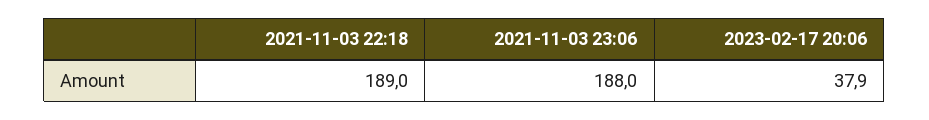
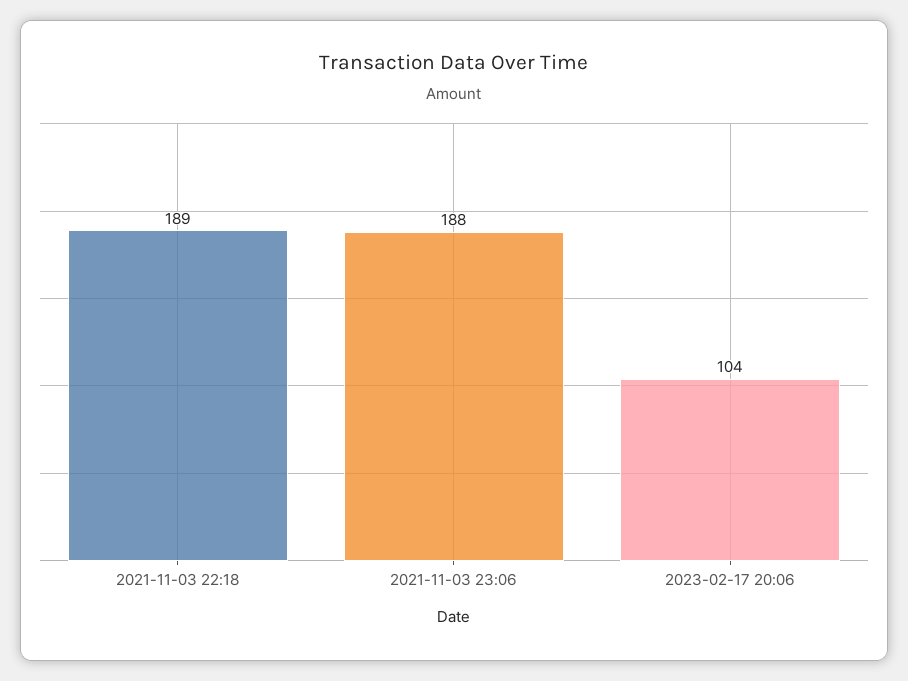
2023-02-17 20:06: 37.9 -> 104

